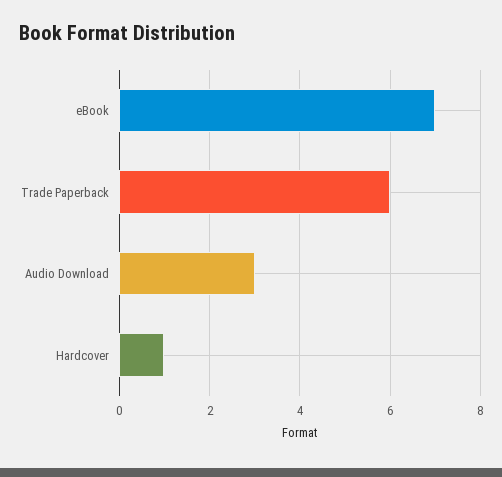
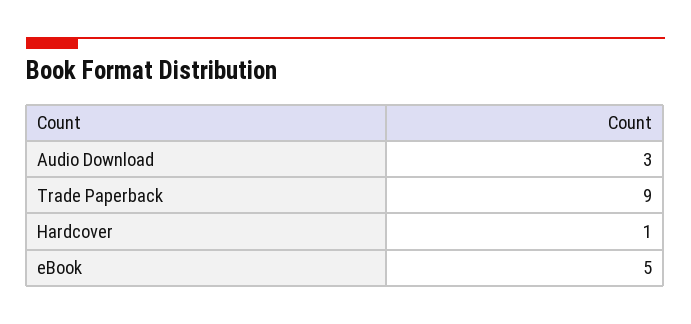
eBook: 7 -> 5
Trade Paperback: 6 -> 9

